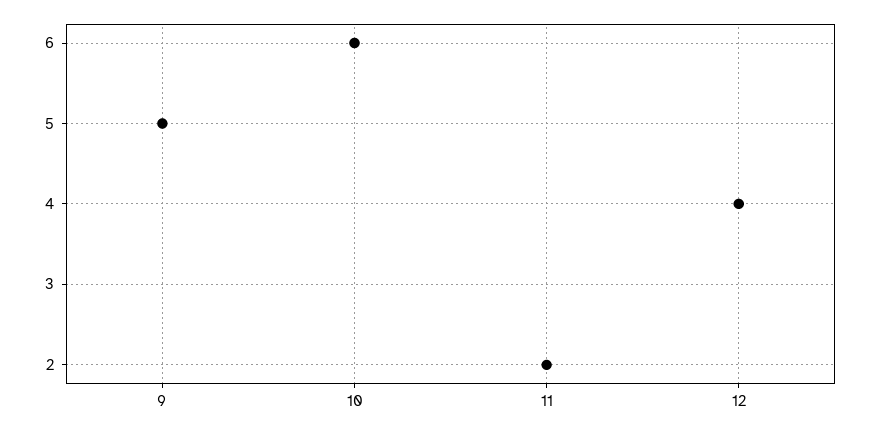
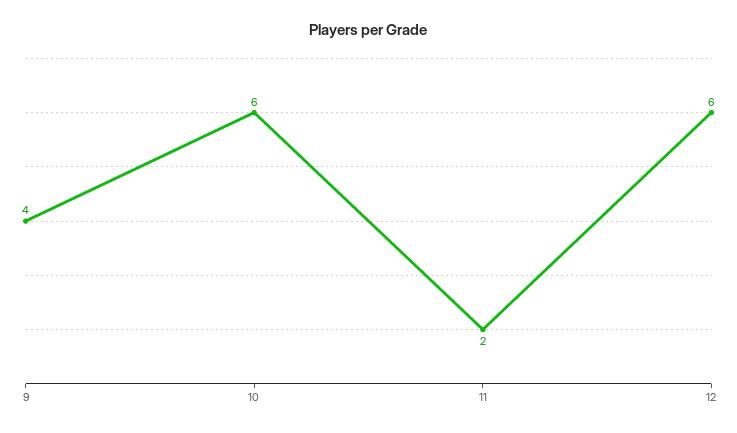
9: 5 -> 4
12: 4 -> 6

